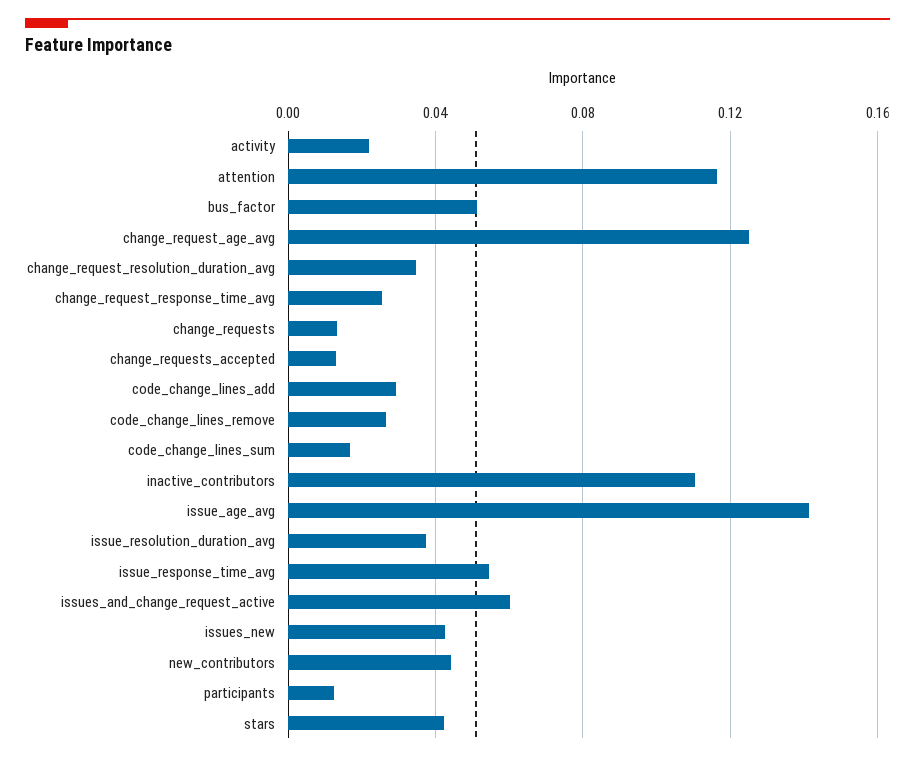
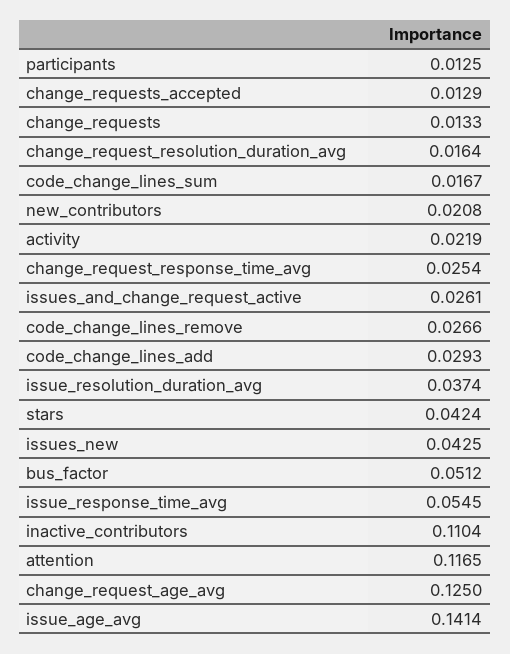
change_request_resolution_duration_avg: 0.035 -> 0.0164
issues_and_change_request_active: 0.06 -> 0.0261
new_contributors: 0.045 -> 0.0208

